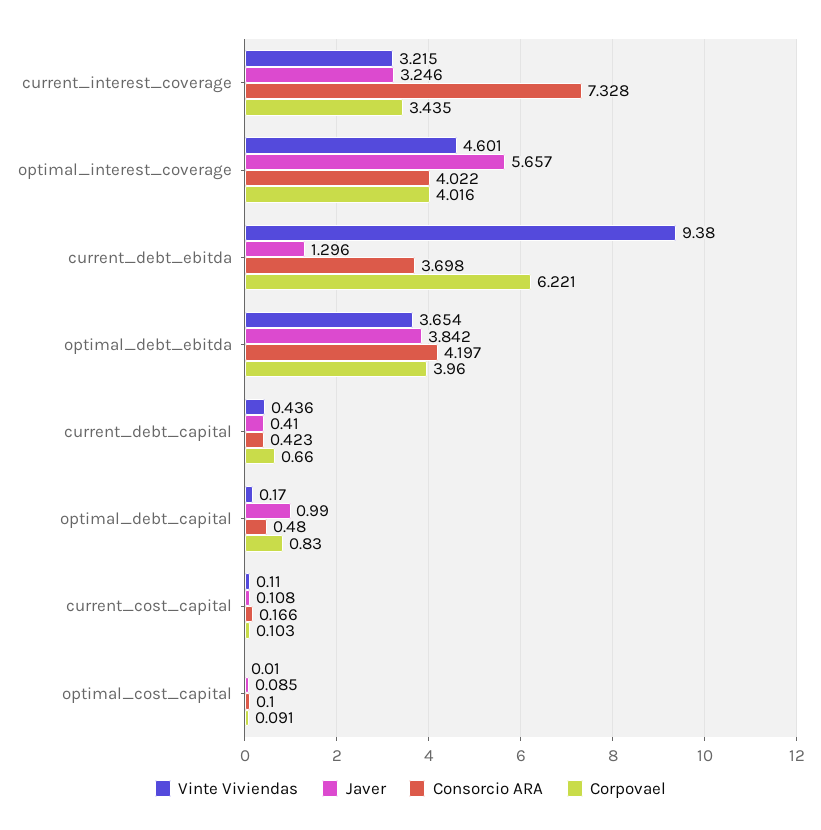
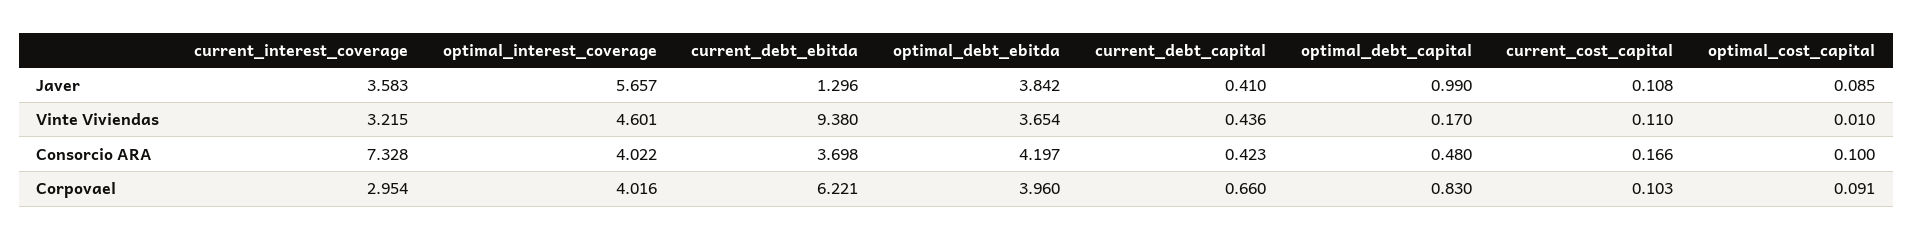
Javer, current_interest_coverage: 3.246 -> 3.583
Corpovael, current_interest_coverage: 3.435 -> 2.954

